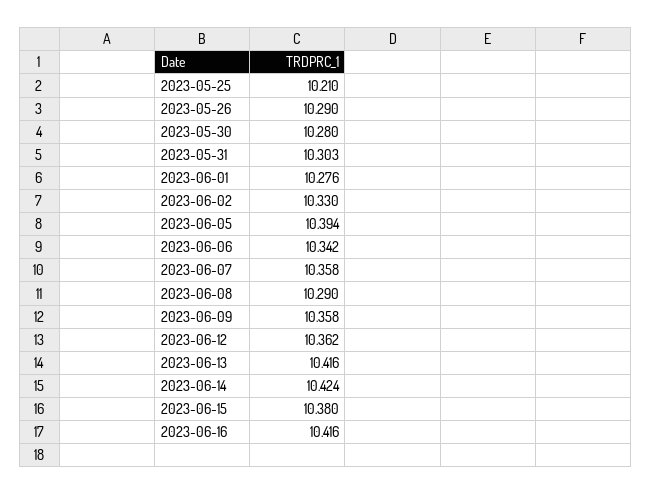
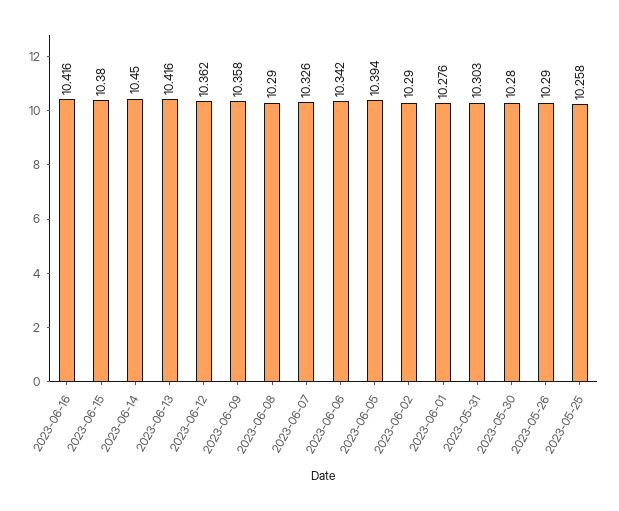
2023-05-25: 10.21 -> 10.258
2023-06-02: 10.33 -> 10.29
2023-06-07: 10.358 -> 10.326
2023-06-14: 10.424 -> 10.45

